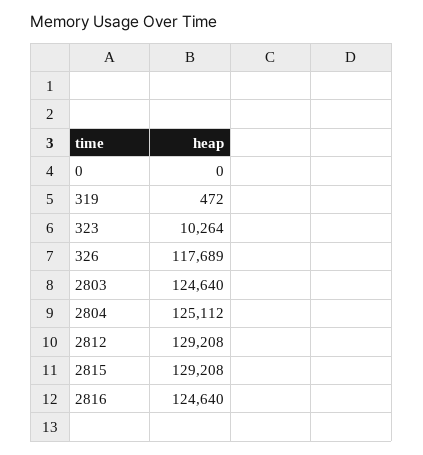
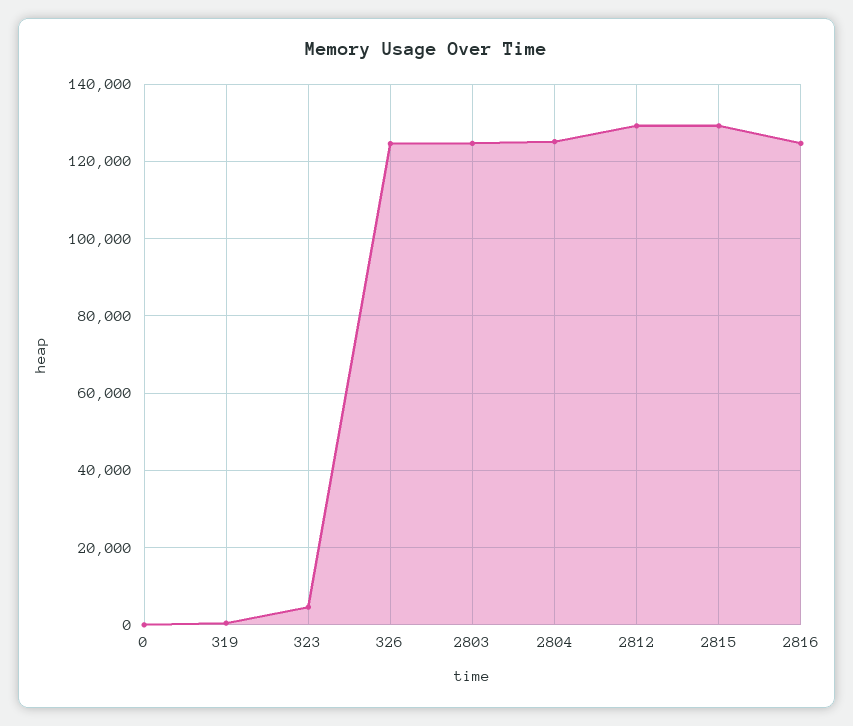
323: 10264 -> 4000
326: 117689 -> 124000

